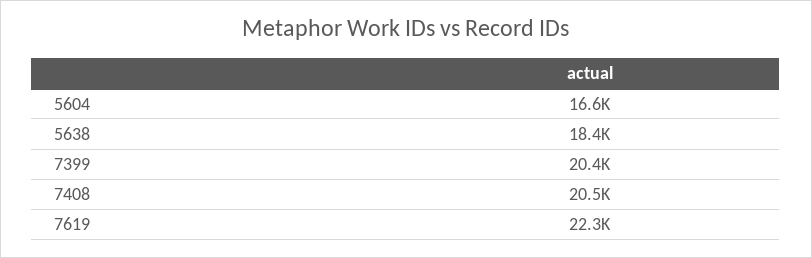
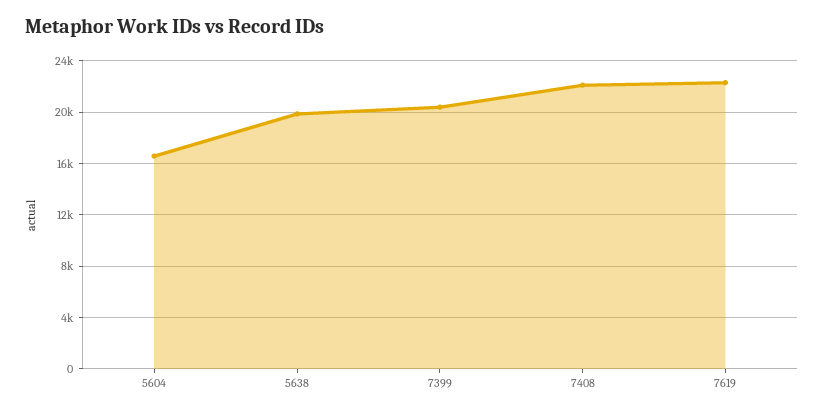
5638: 18400 -> 20000
7408: 20500 -> 22000

